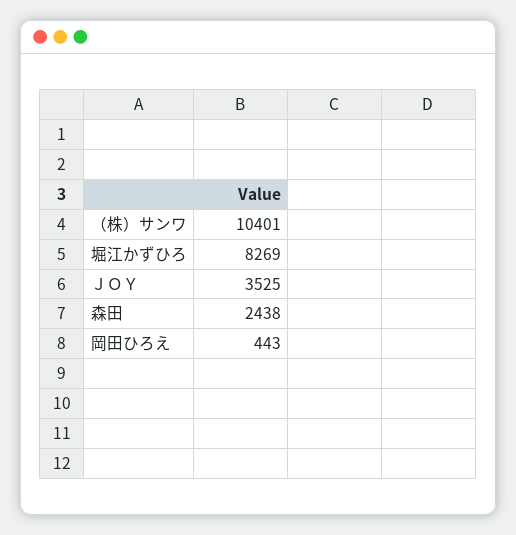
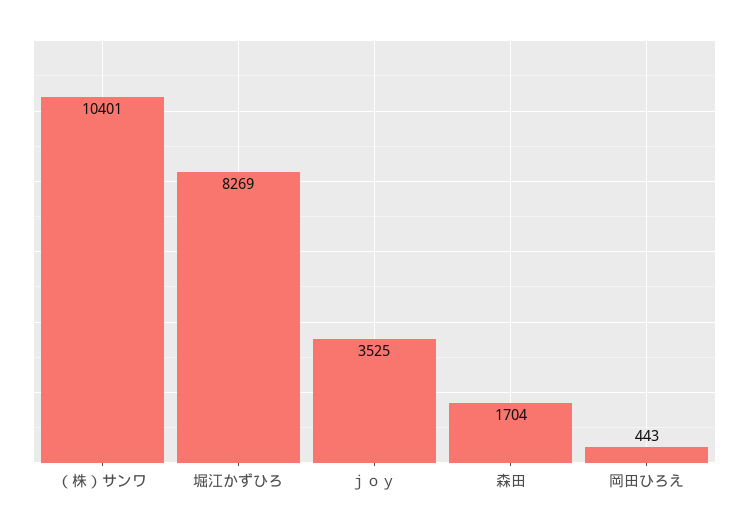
森田: 2438 -> 1704

